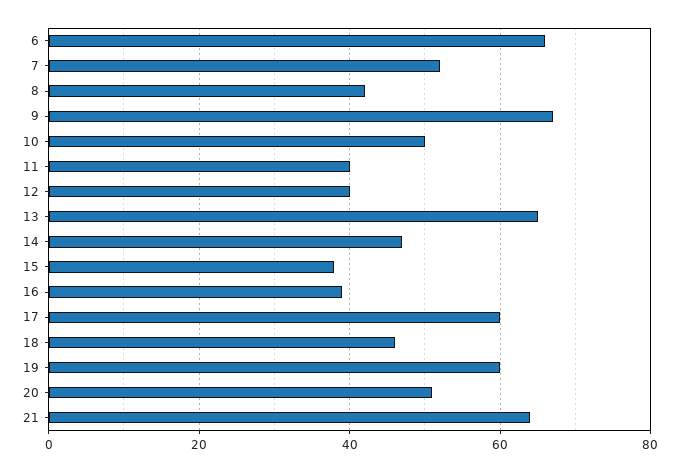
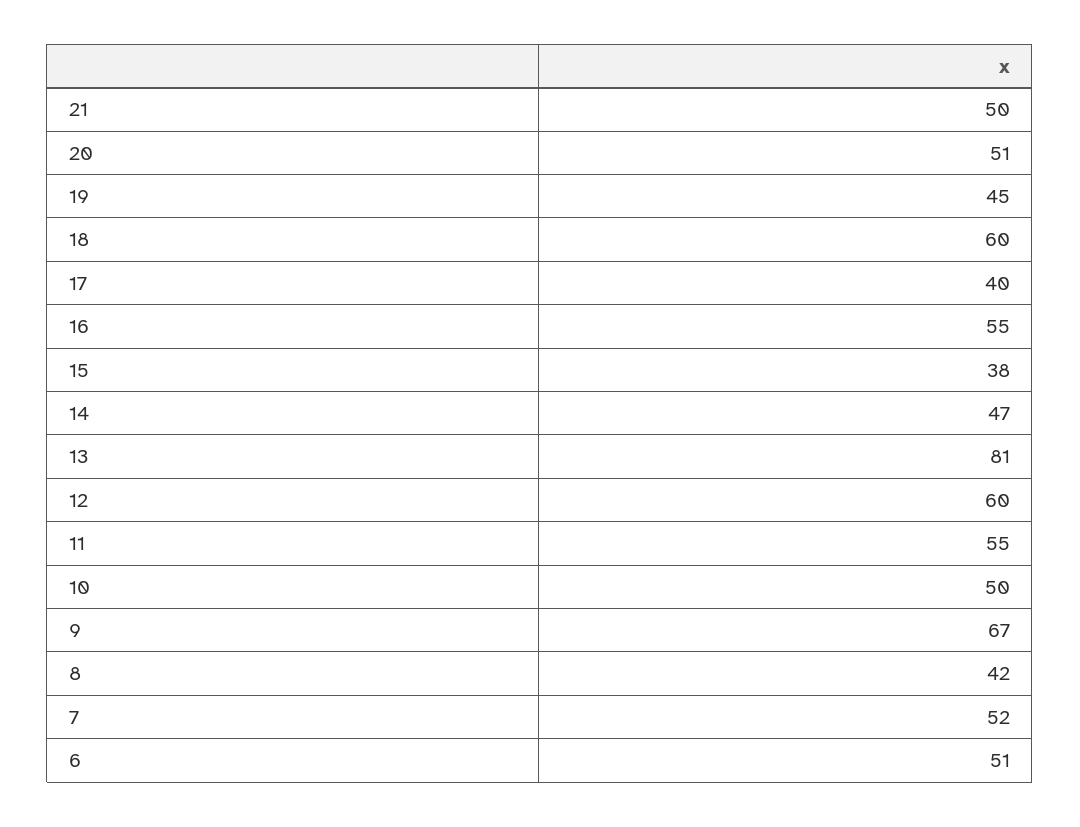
6: 65 -> 51
11: 40 -> 55
12: 40 -> 60
13: 65 -> 81
16: 40 -> 55
17: 60 -> 40
18: 45 -> 60
19: 60 -> 45
21: 65 -> 50

